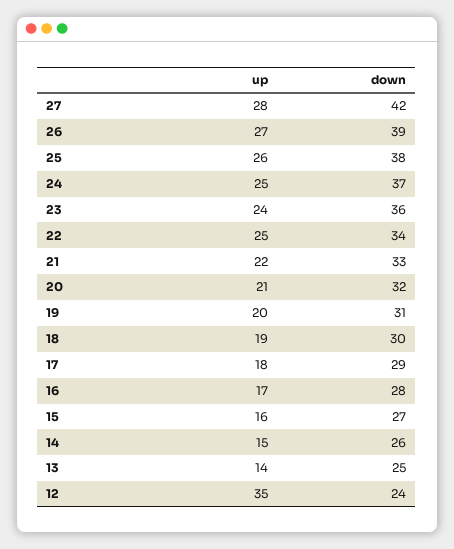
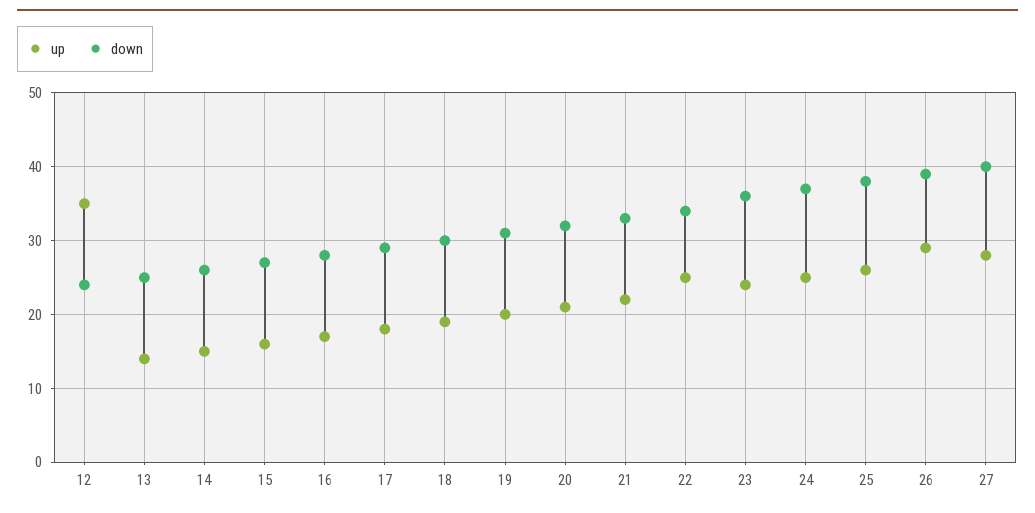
down, 27: 42 -> 40
up, 26: 27 -> 29

